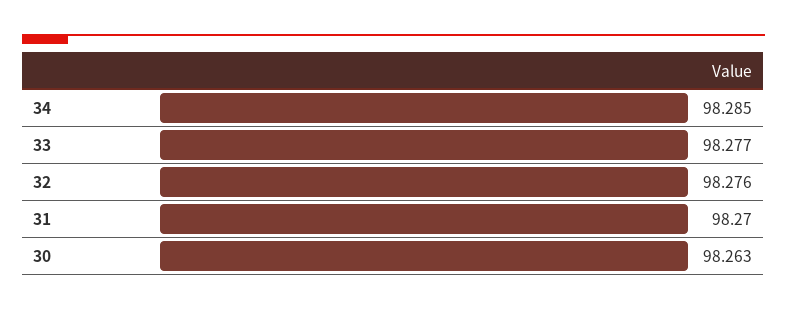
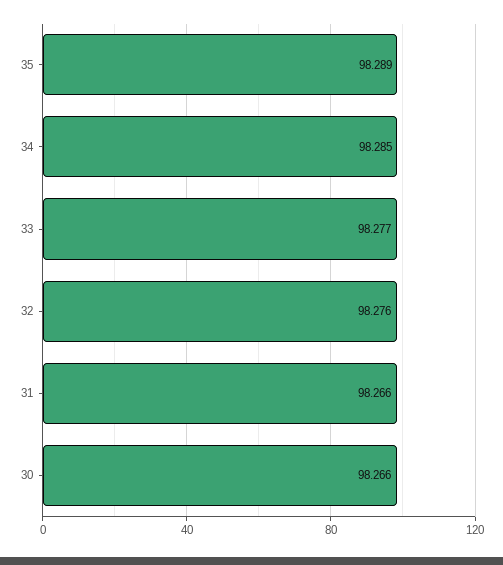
31: 98.27 -> 98.266
30: 98.263 -> 98.266
35: none -> 98.289

